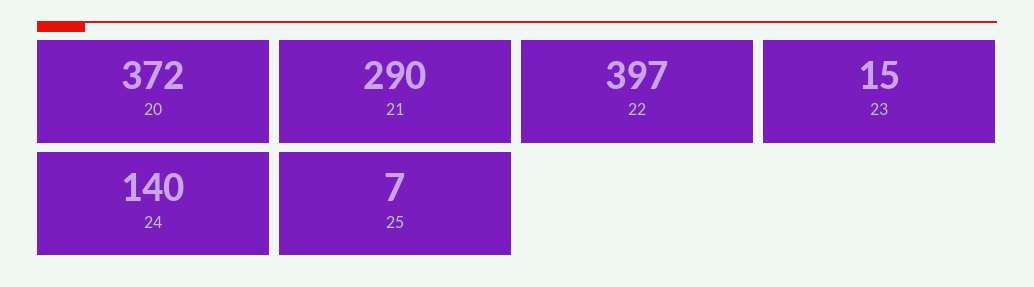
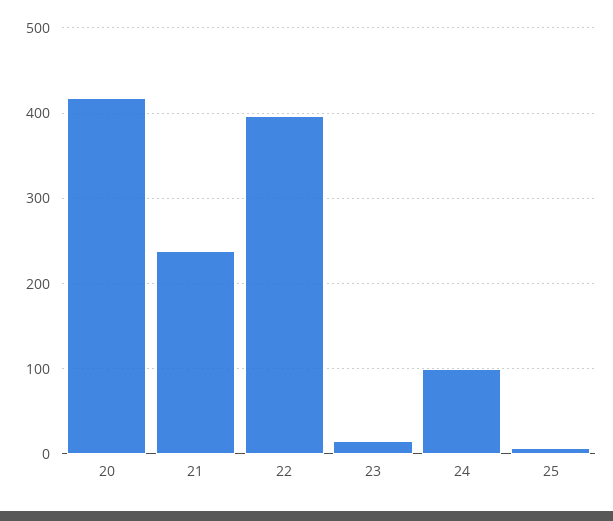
20: 372 -> 420
21: 290 -> 240
24: 140 -> 100

